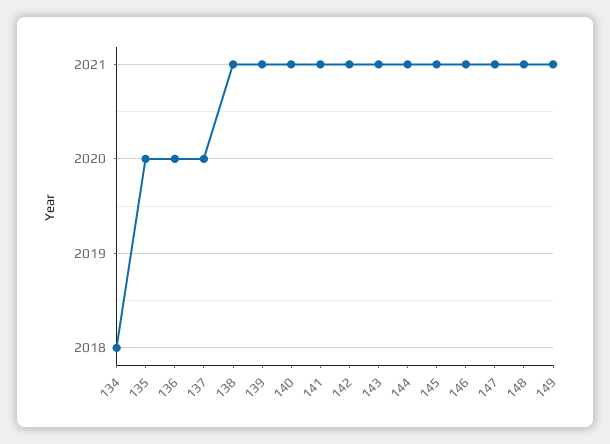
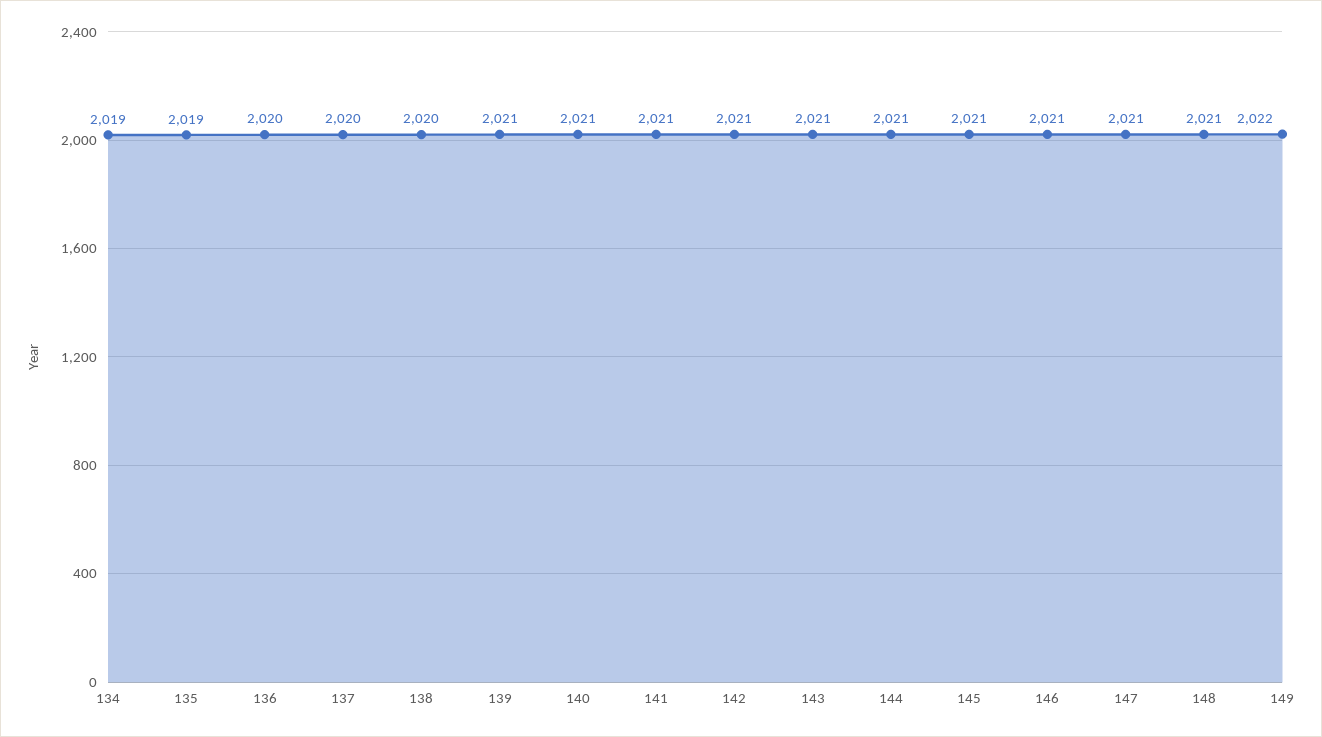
134: 2018 -> 2019
135: 2020 -> 2019
138: 2021 -> 2020
149: 2021 -> 2022

